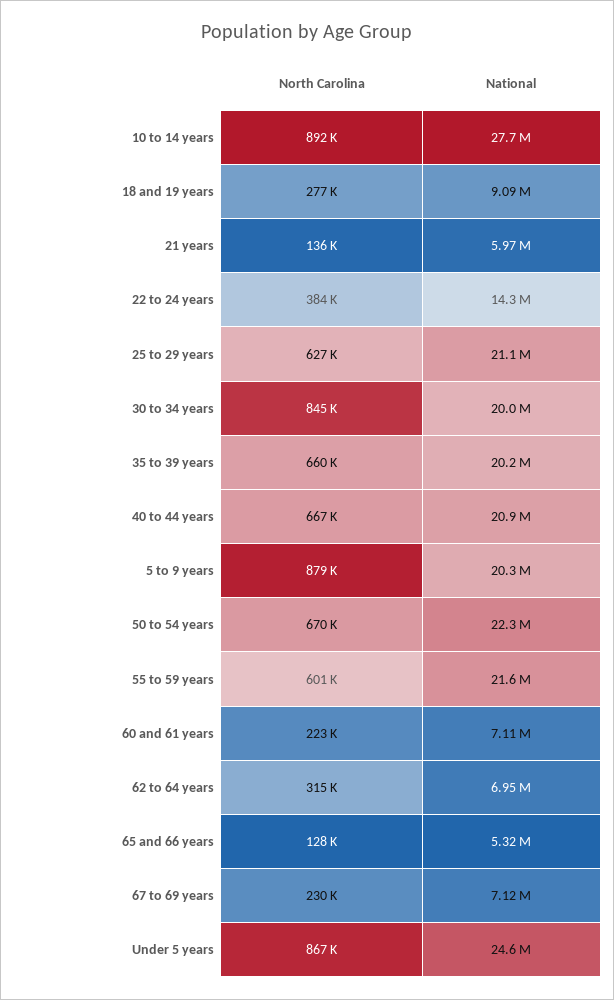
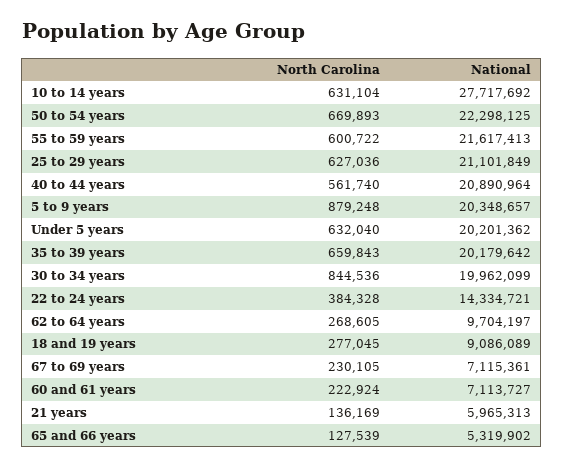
North Carolina, 10 to 14 years: 892000 -> 631104
North Carolina, 40 to 44 years: 667000 -> 561740
North Carolina, 62 to 64 years: 315000 -> 268605
National, 62 to 64 years: 6950000 -> 9704197
North Carolina, Under 5 years: 867000 -> 632040
National, Under 5 years: 24600000 -> 20201362

